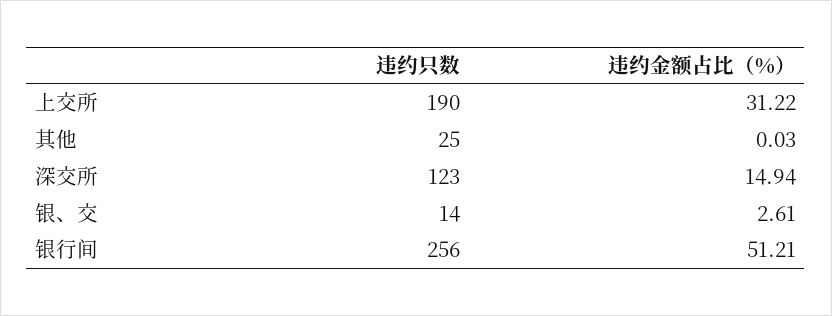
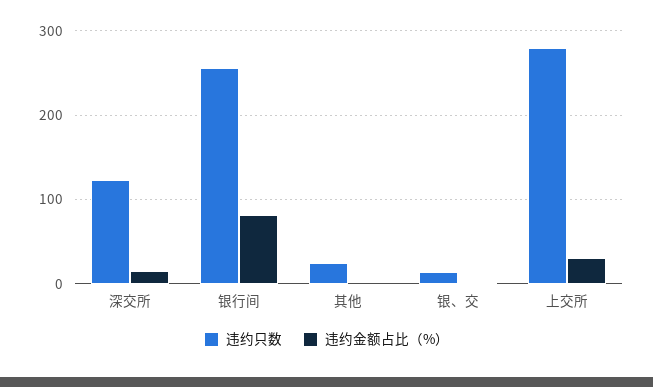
违约只数, 上交所: 190 -> 280
违约金额占比（%）, 银行间: 51.21 -> 80

